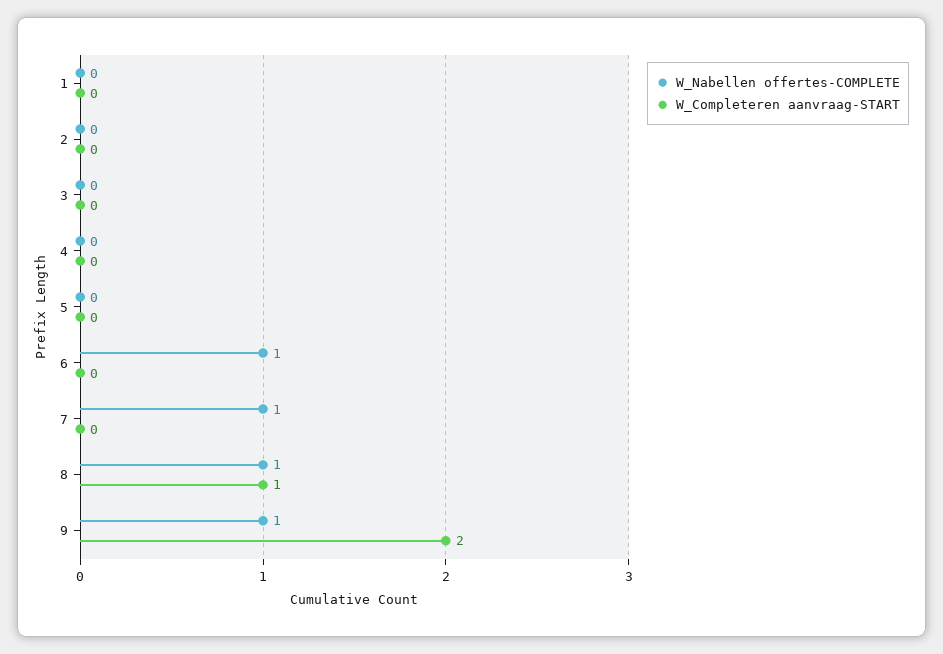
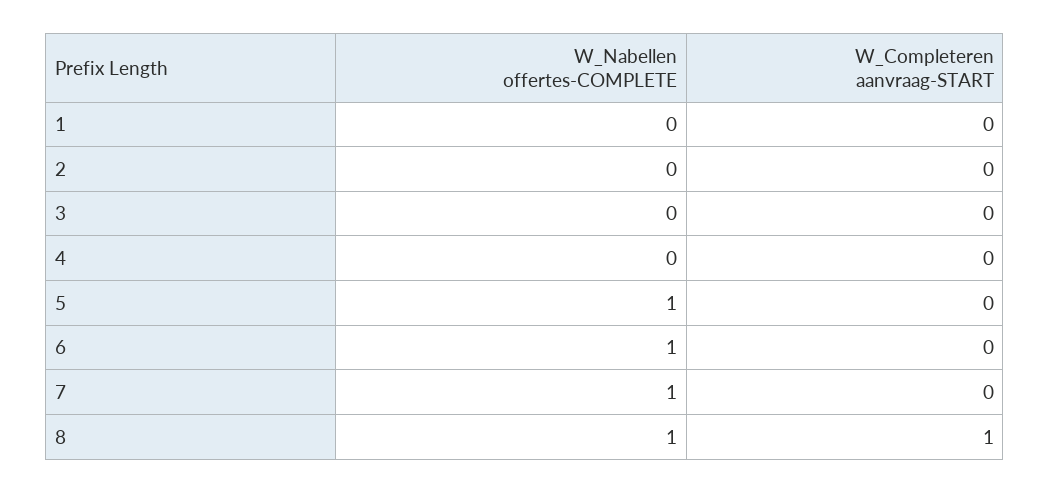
W_Nabellen offertes-COMPLETE, 5: 0 -> 1
W_Nabellen offertes-COMPLETE, 9: 1 -> none
W_Completeren aanvraag-START, 9: 2 -> none

